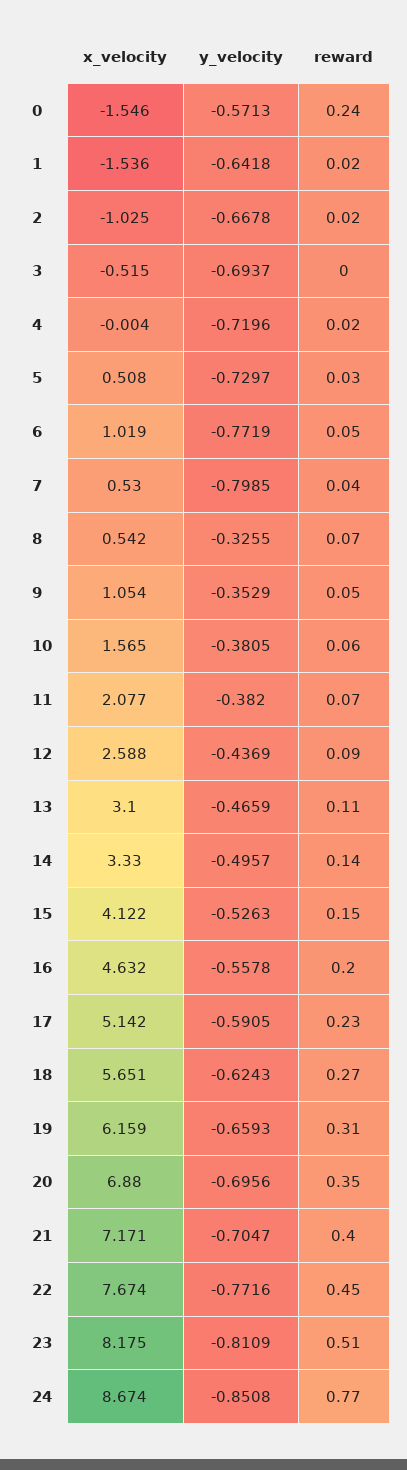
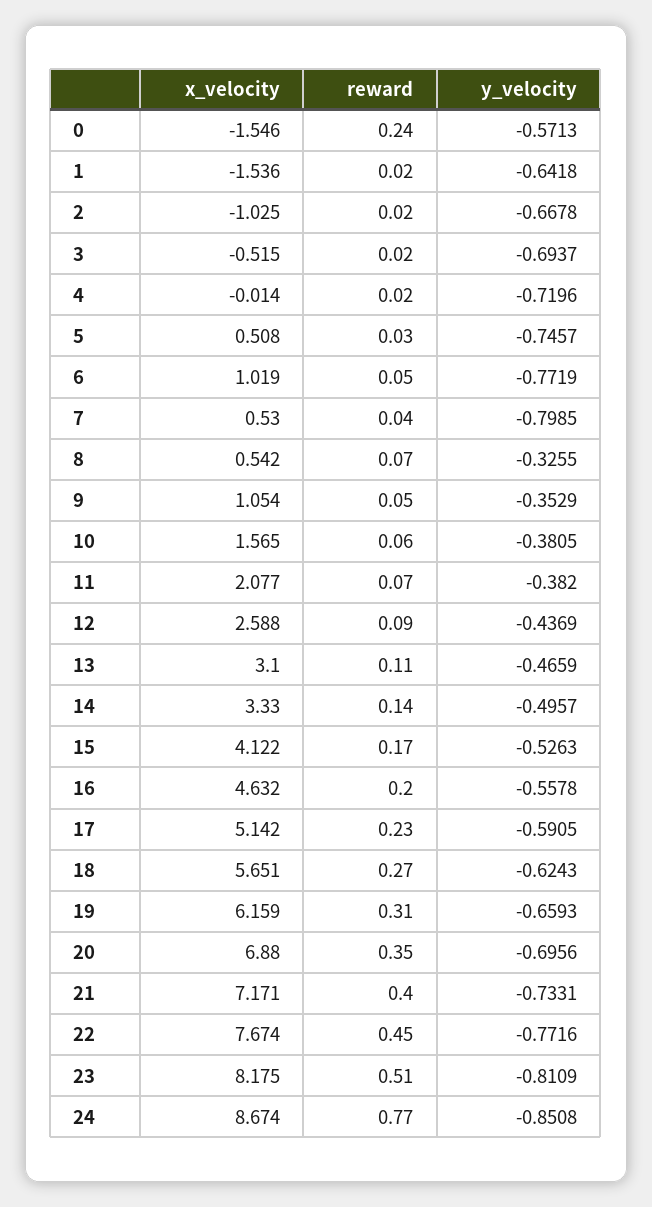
reward, 3: 0 -> 0.02
x_velocity, 4: -0.004 -> -0.014
y_velocity, 5: -0.7297 -> -0.7457
reward, 15: 0.15 -> 0.17
y_velocity, 21: -0.7047 -> -0.7331

